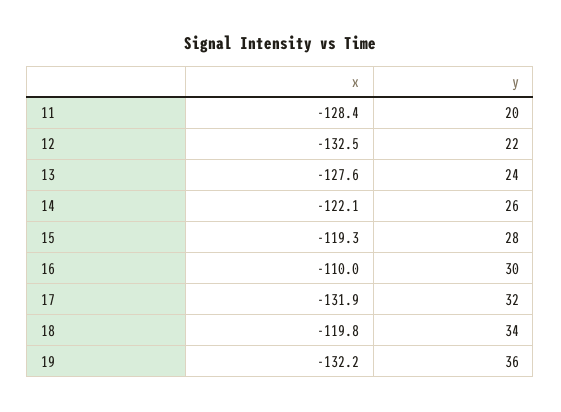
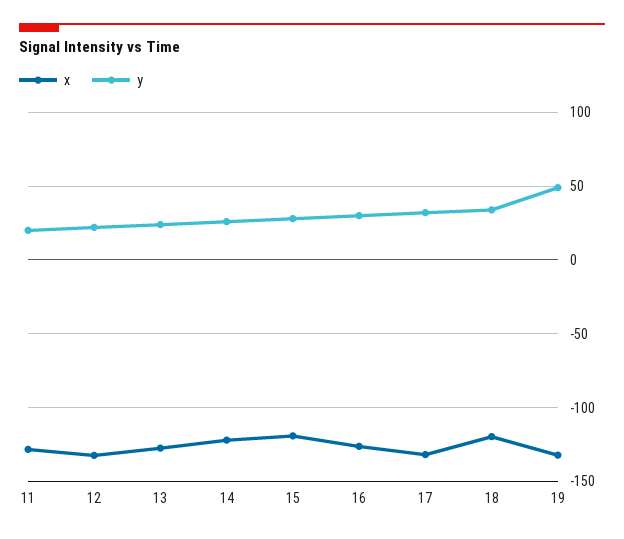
x, 16: -110 -> -125
y, 19: 36 -> 50

